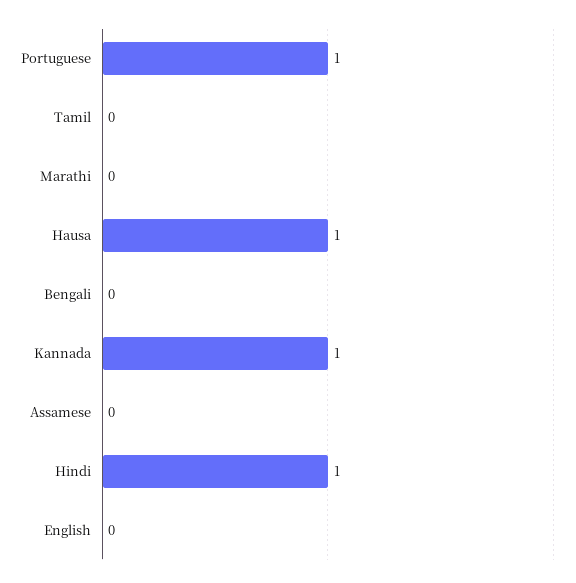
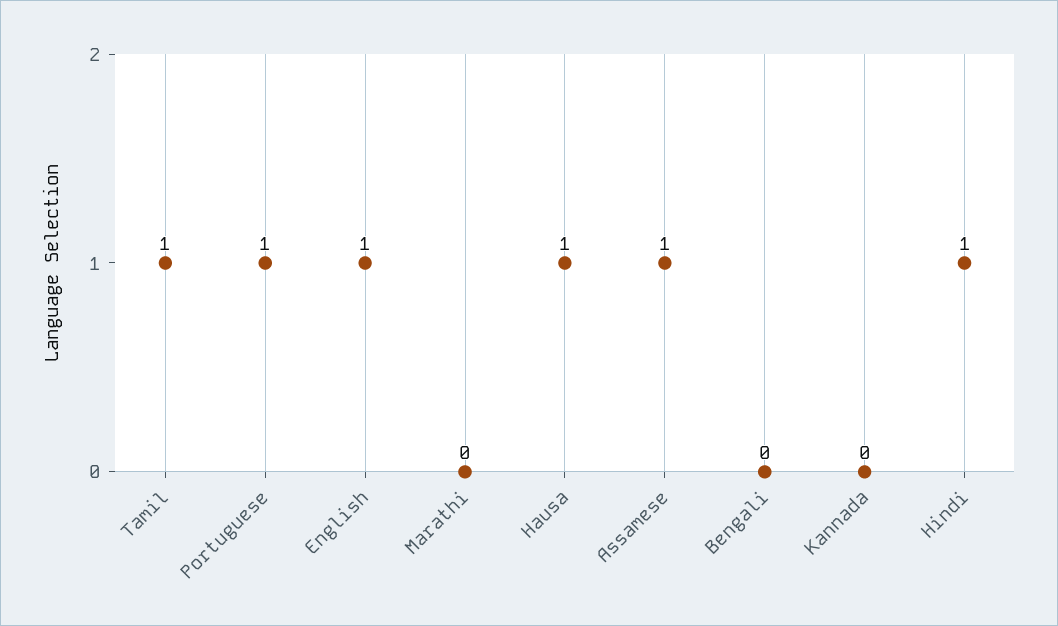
Tamil: 0 -> 1
Kannada: 1 -> 0
Assamese: 0 -> 1
English: 0 -> 1

